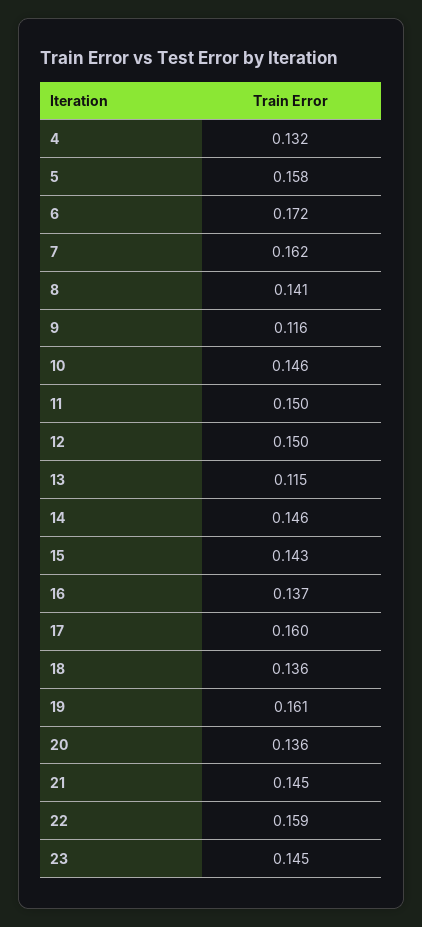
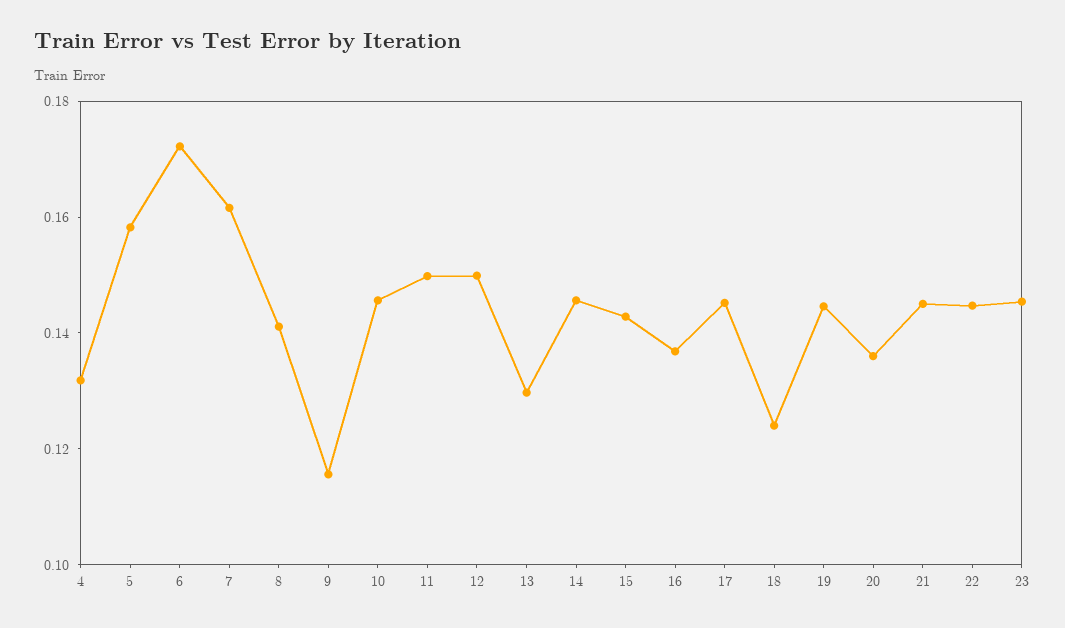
13: 0.115 -> 0.13
17: 0.16 -> 0.145
18: 0.136 -> 0.125
19: 0.161 -> 0.145
22: 0.159 -> 0.145

